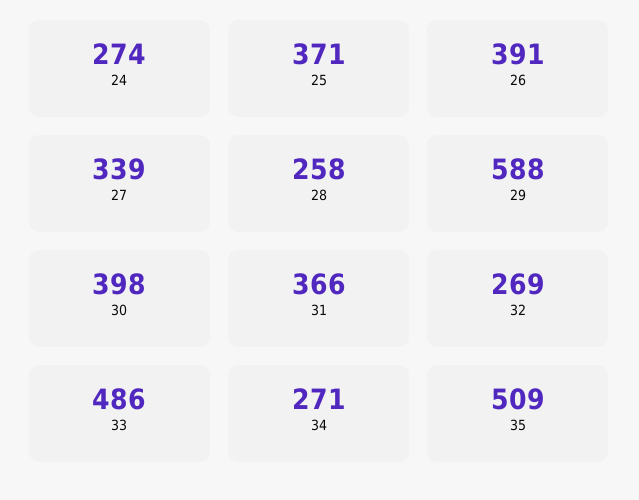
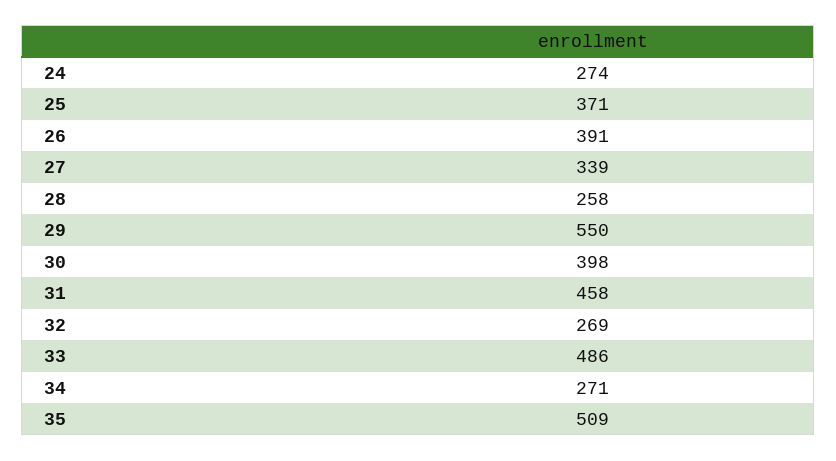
29: 588 -> 550
31: 366 -> 458

